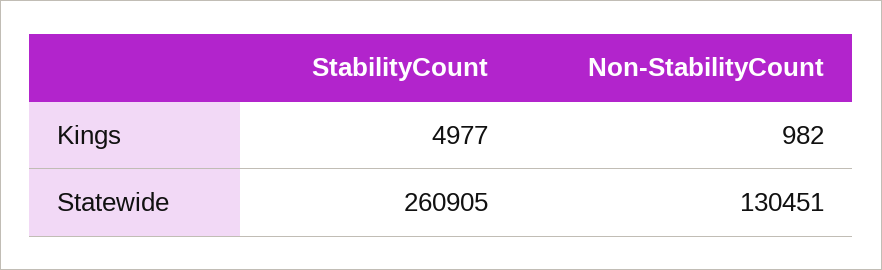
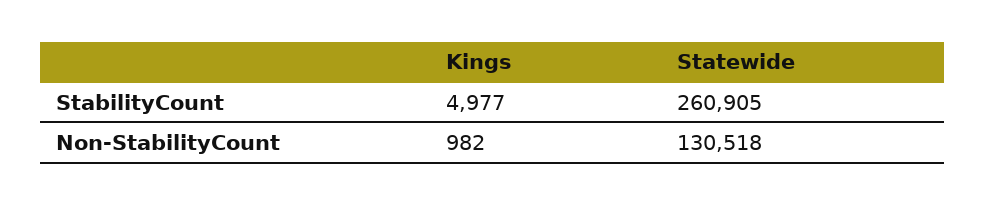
Non-StabilityCount, Statewide: 130451 -> 130518

